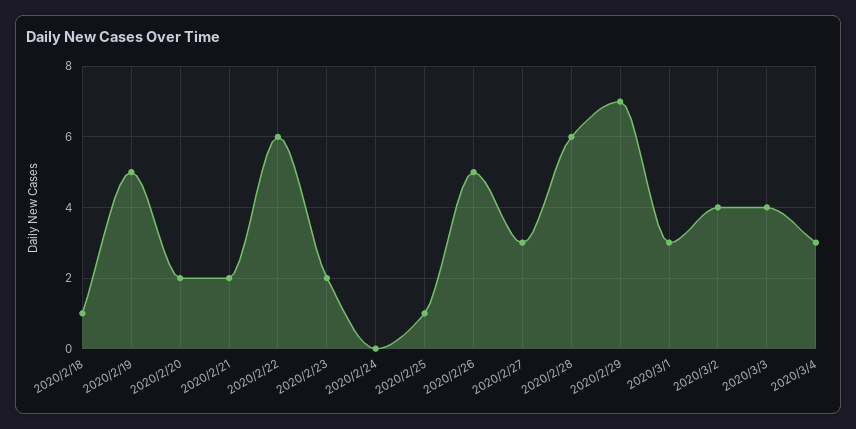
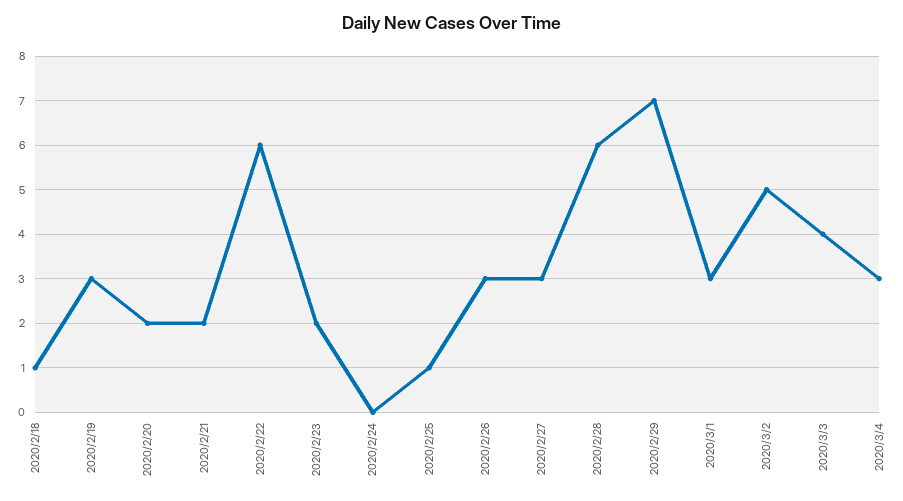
2020/2/19: 5 -> 3
2020/2/26: 5 -> 3
2020/3/2: 4 -> 5

